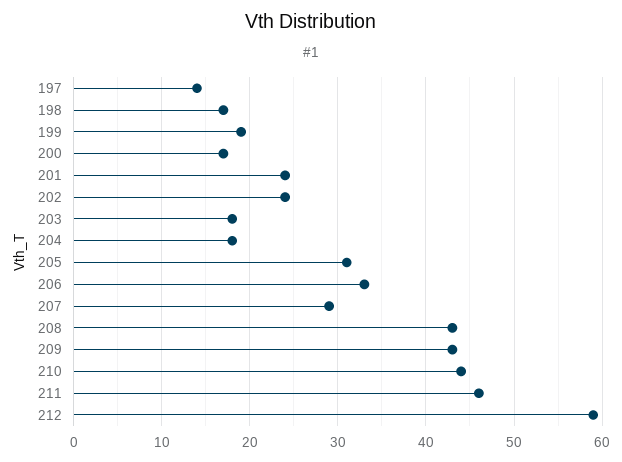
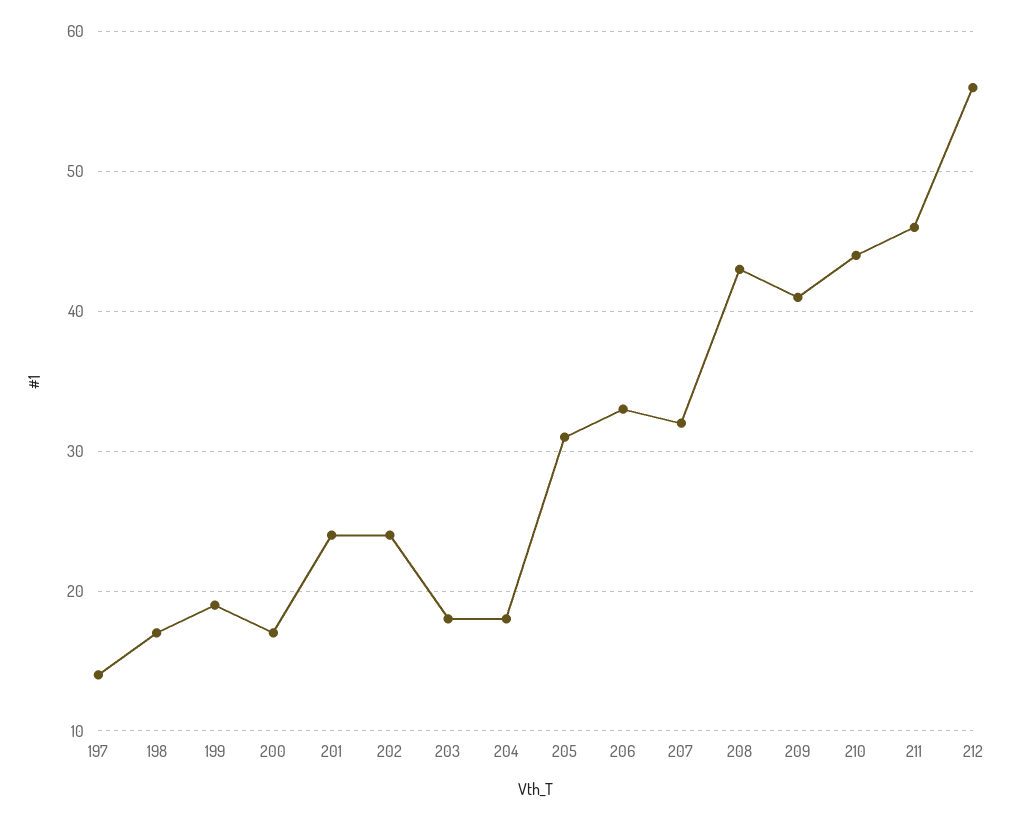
207: 29 -> 32
209: 43 -> 41
212: 59 -> 56

